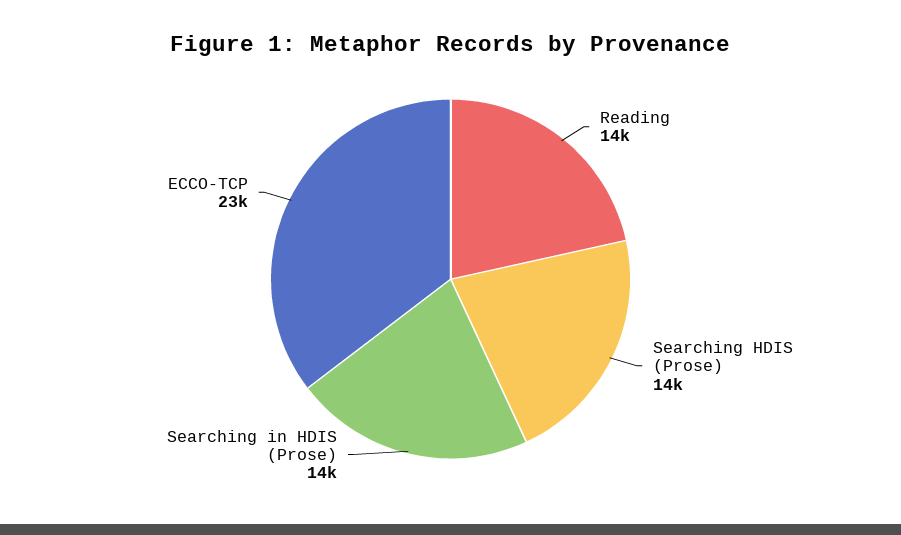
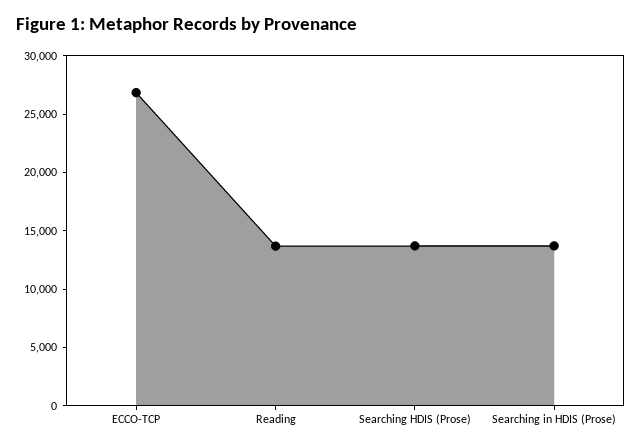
ECCO-TCP: 23000 -> 27000

